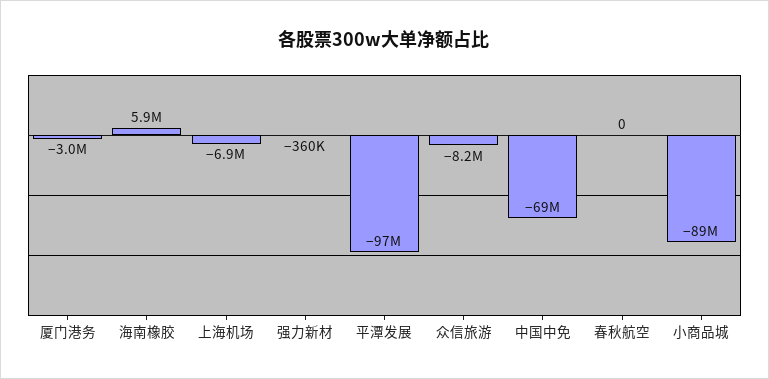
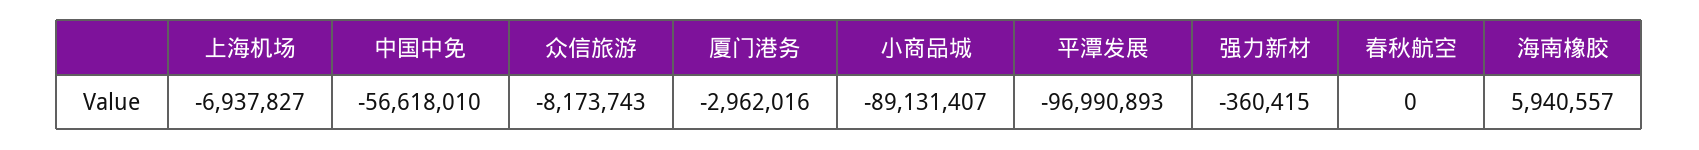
中国中免: -69000000 -> -56618010

